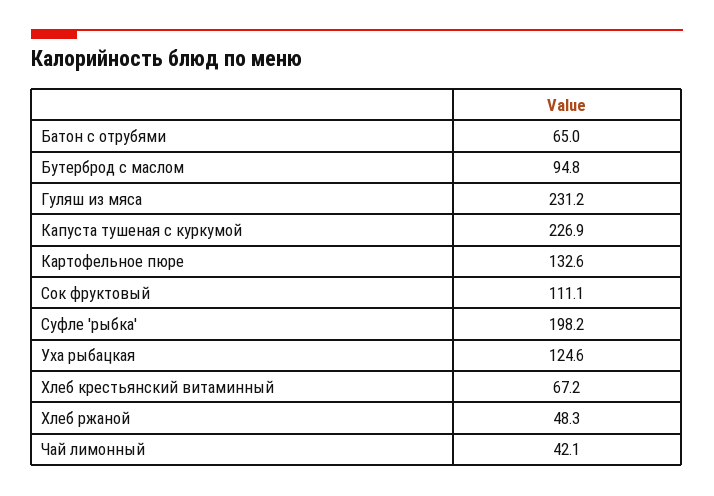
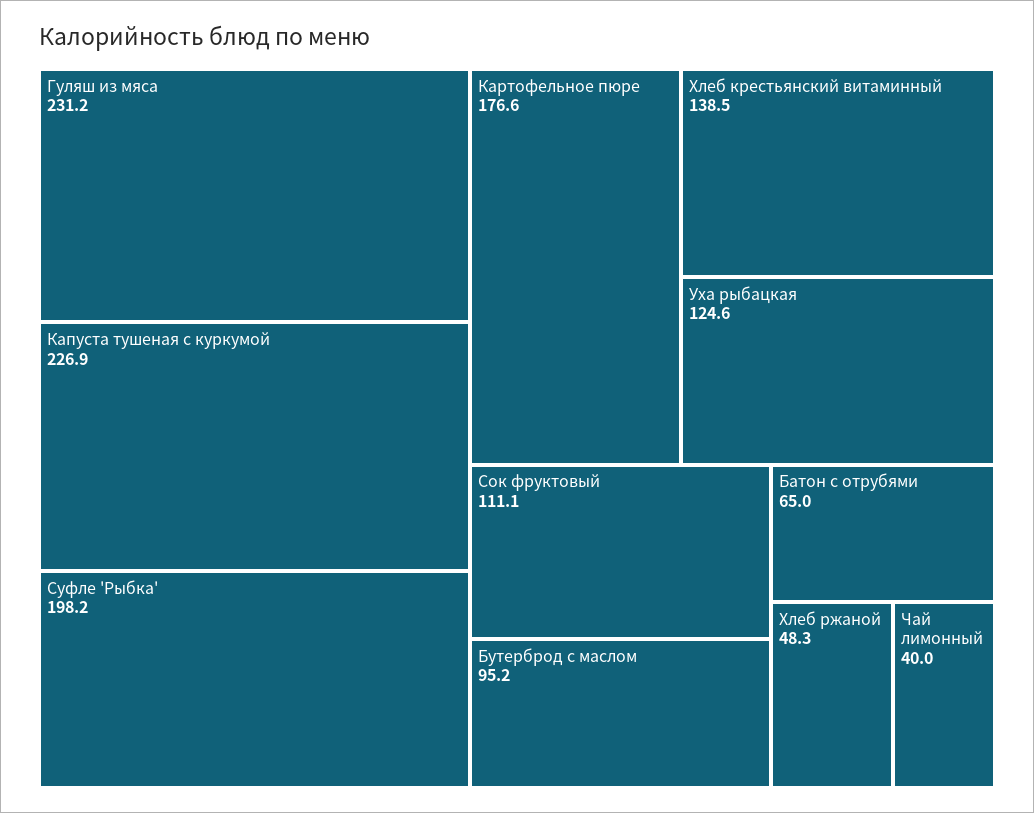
Бутерброд с маслом: 94.8 -> 95.2
Картофельное пюре: 132.6 -> 176.6
Хлеб крестьянский витаминный: 67.2 -> 138.5
Чай лимонный: 42.1 -> 40

